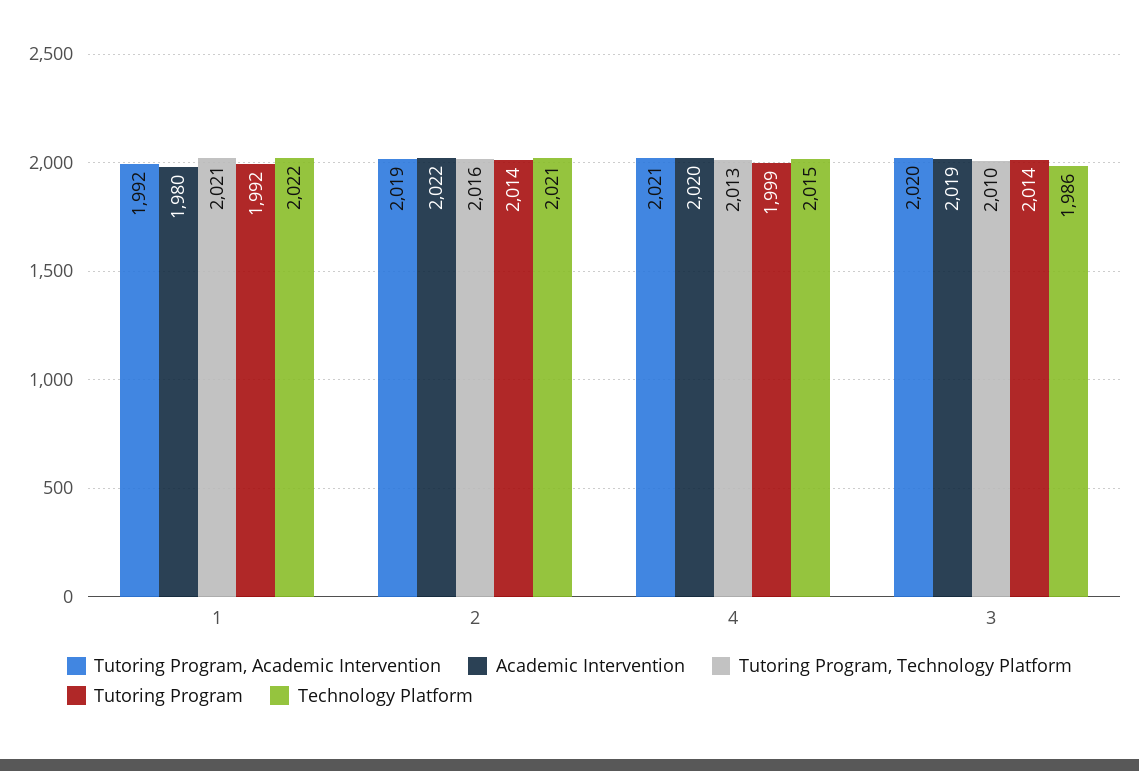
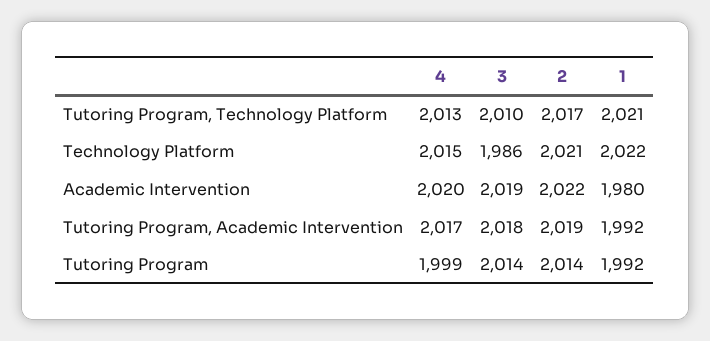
Tutoring Program, Technology Platform, 2: 2016 -> 2017
Tutoring Program, Academic Intervention, 4: 2021 -> 2017
Tutoring Program, Academic Intervention, 3: 2020 -> 2018

